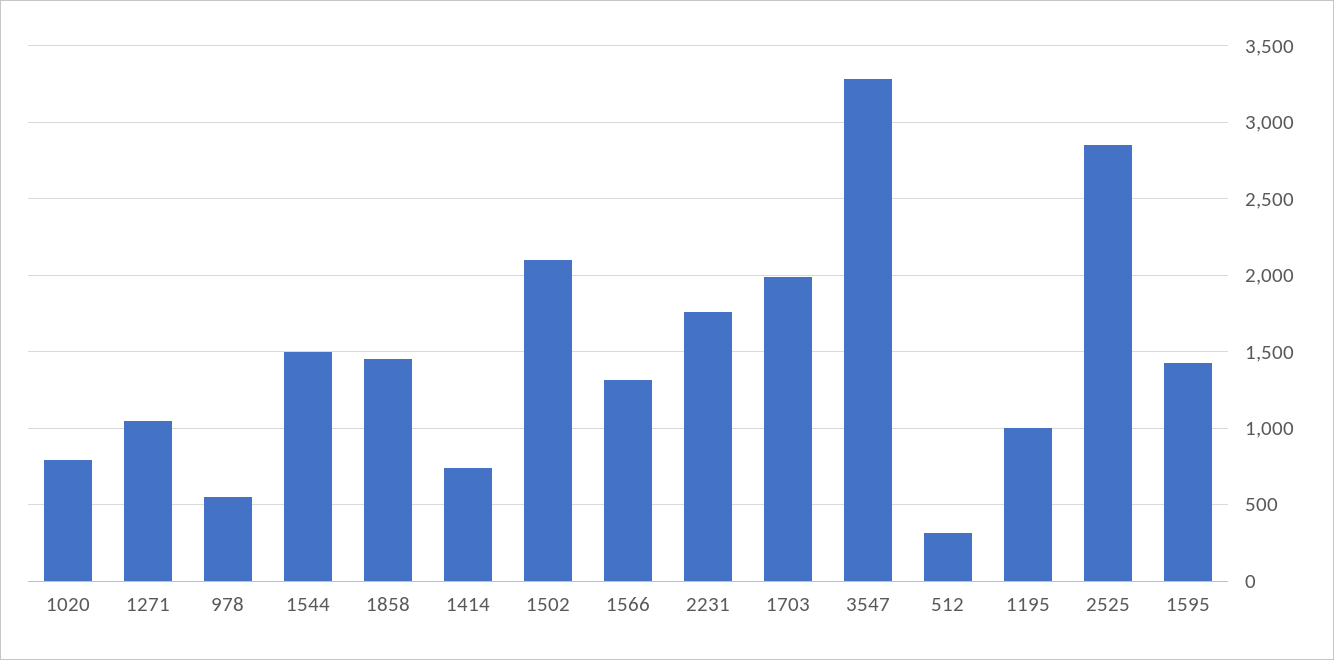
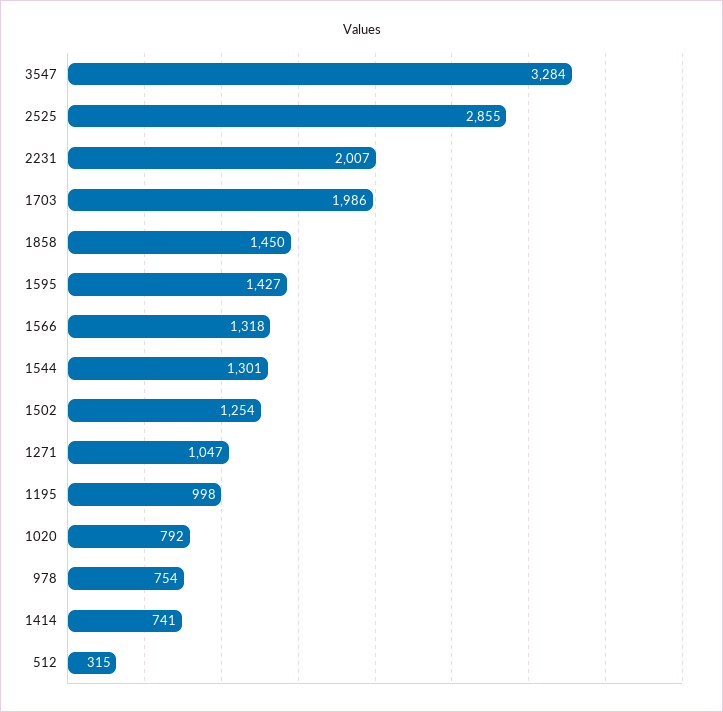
978: 550 -> 754
1544: 1500 -> 1301
1502: 2100 -> 1254
2231: 1750 -> 2007

